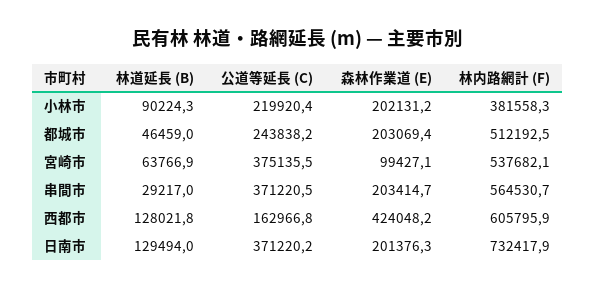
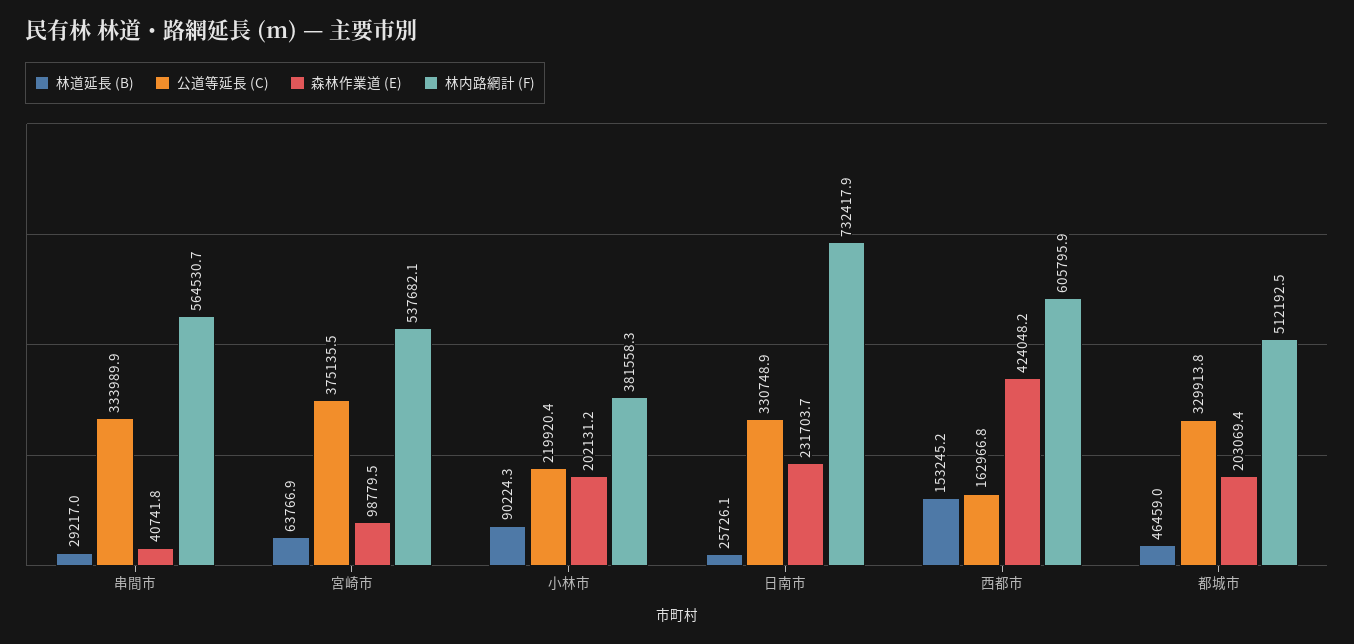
公道等延長 (C), 都城市: 243838.2 -> 329913.8
森林作業道 (E), 宮崎市: 99427.1 -> 98779.5
公道等延長 (C), 串間市: 371220.5 -> 333989.9
森林作業道 (E), 串間市: 203414.7 -> 40741.8
林道延長 (B), 西都市: 128021.8 -> 153245.2
林道延長 (B), 日南市: 129494 -> 25726.1
公道等延長 (C), 日南市: 371220.2 -> 330748.9
森林作業道 (E), 日南市: 201376.3 -> 231703.7

